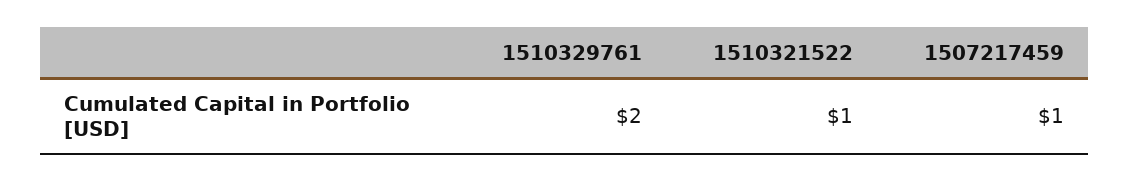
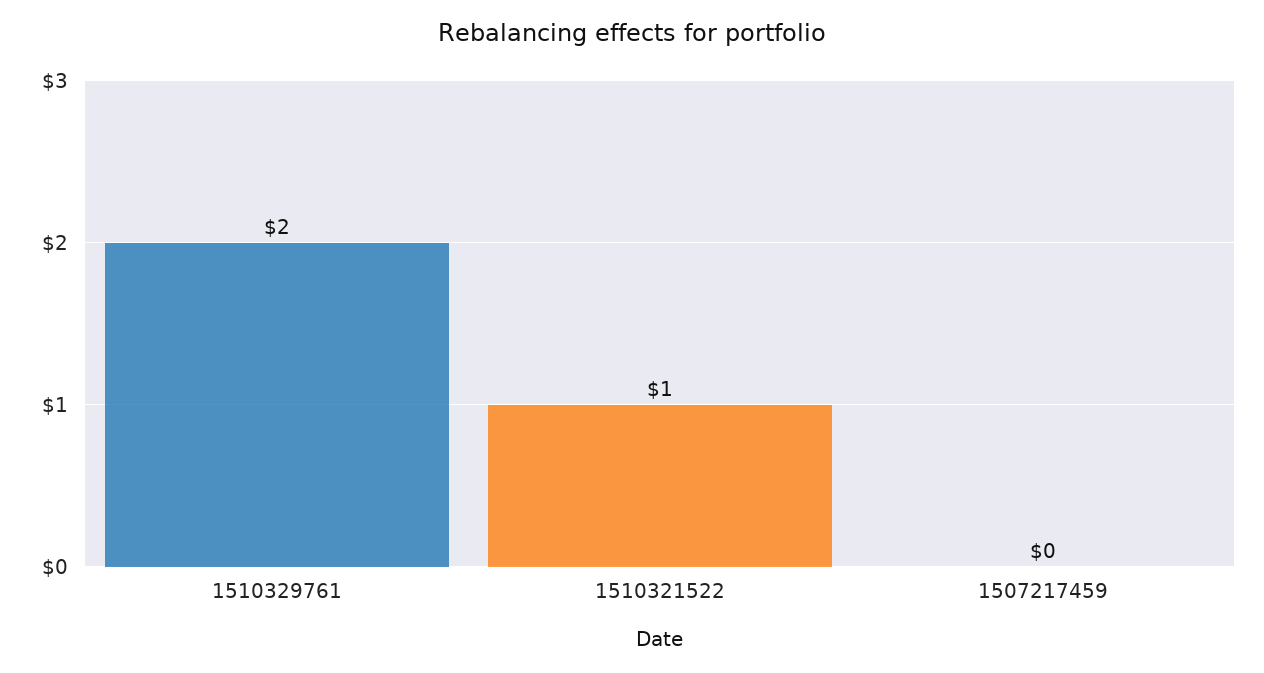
1507217459: 1 -> 0

